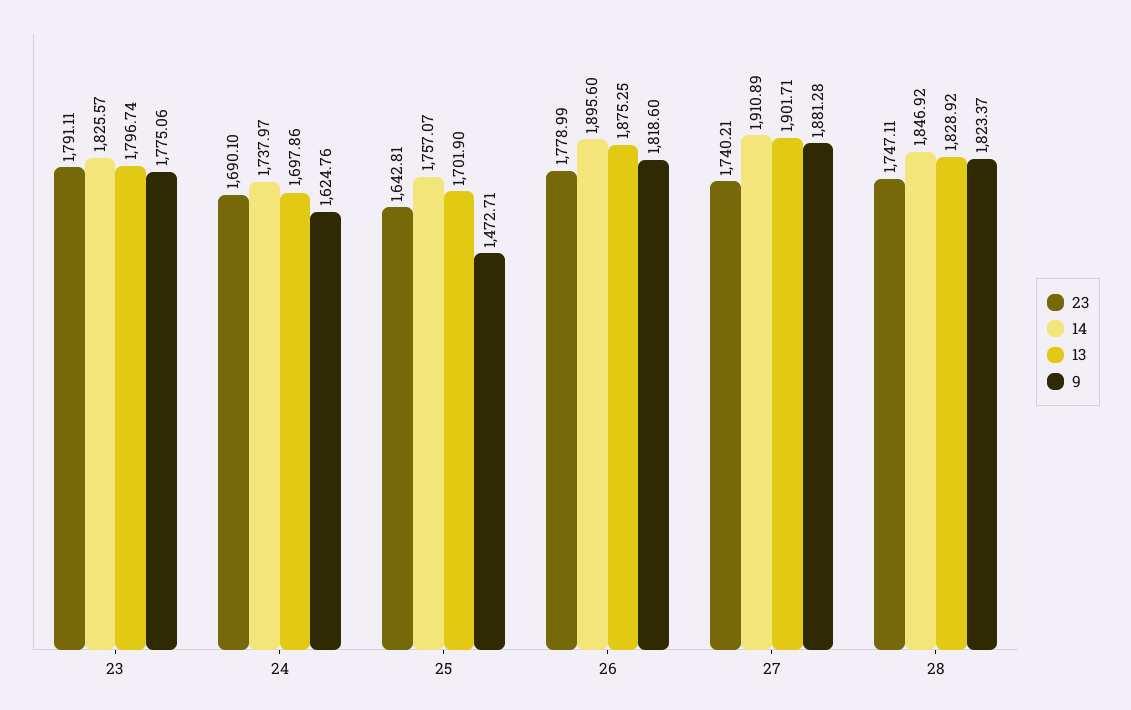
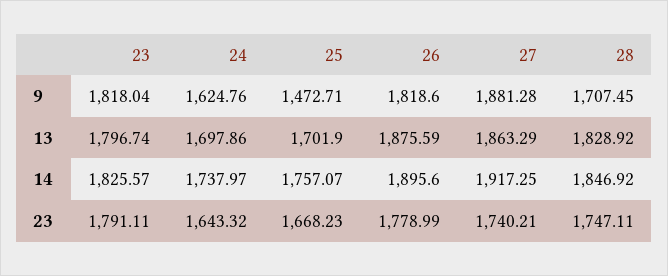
9, 23: 1775.06 -> 1818.04
23, 24: 1690.1 -> 1643.32
23, 25: 1642.81 -> 1668.23
13, 26: 1875.25 -> 1875.59
14, 27: 1910.89 -> 1917.25
13, 27: 1901.71 -> 1863.29
9, 28: 1823.37 -> 1707.45

